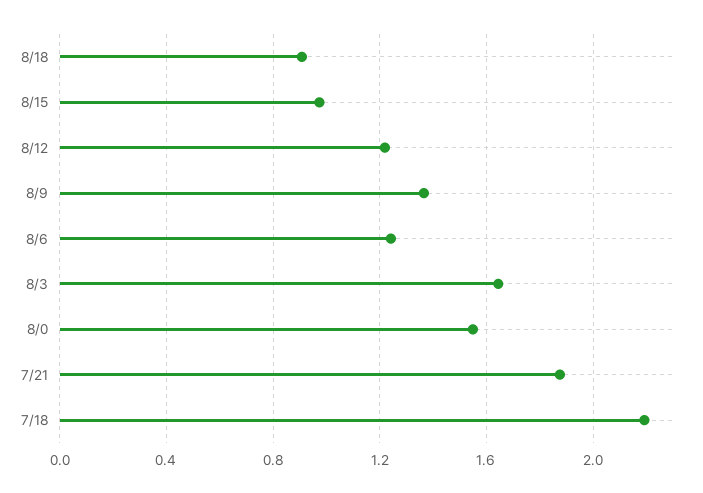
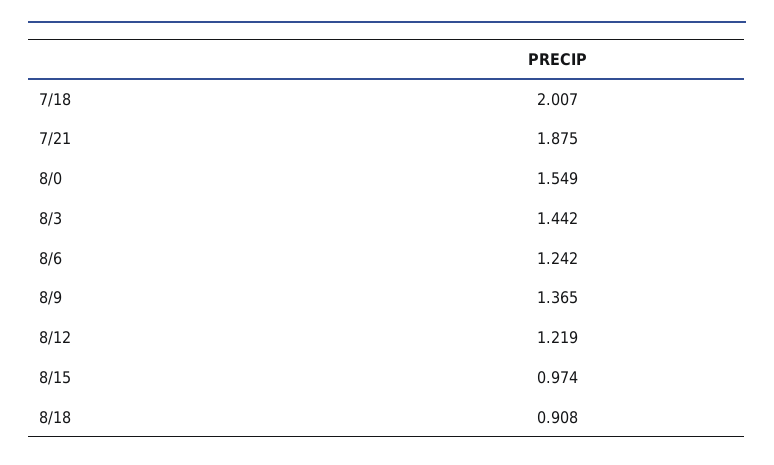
8/3: 1.65 -> 1.442
7/18: 2.2 -> 2.007

